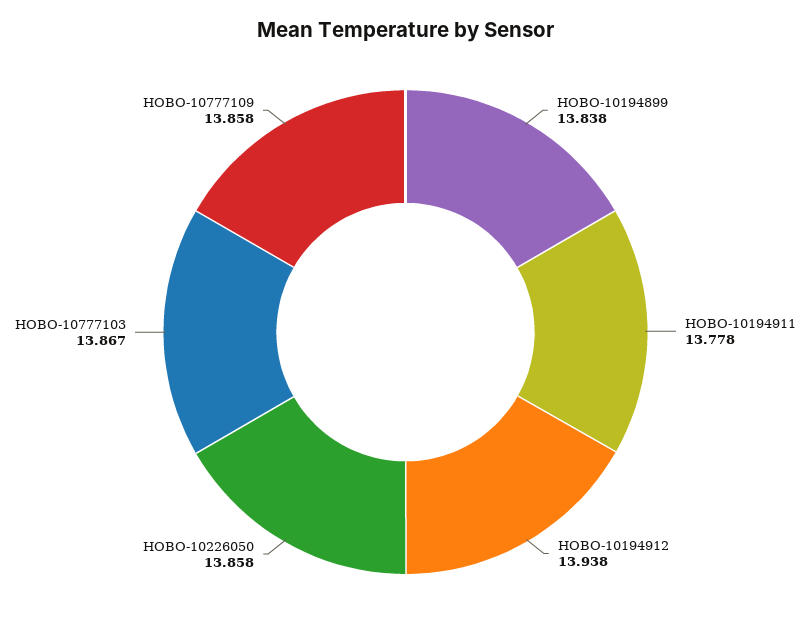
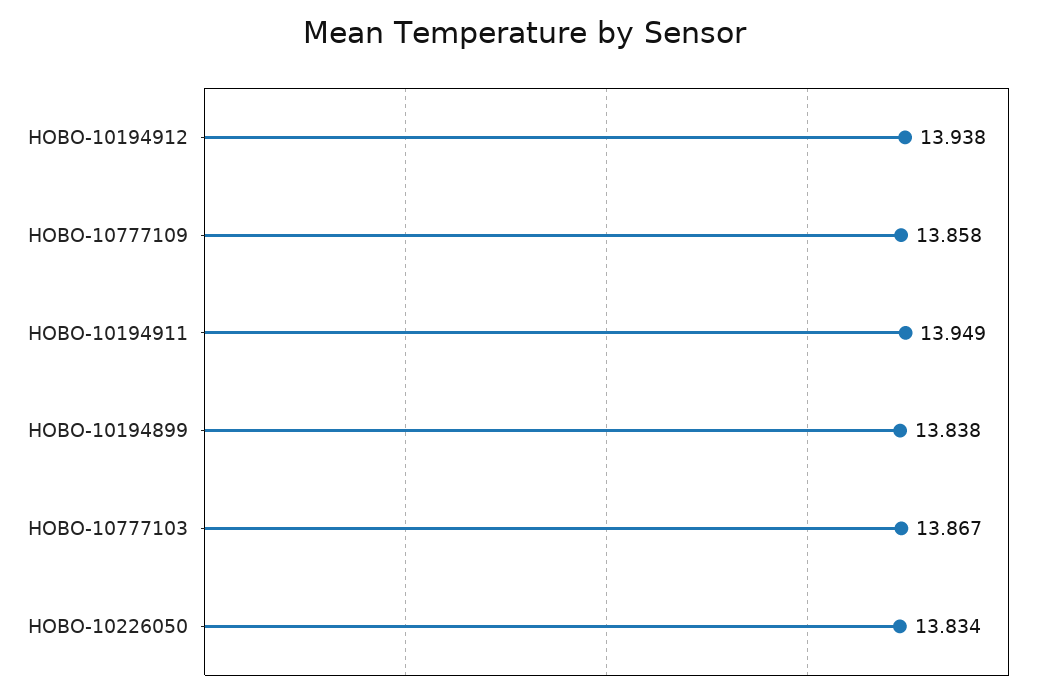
HOBO-10194911: 13.778 -> 13.949
HOBO-10226050: 13.858 -> 13.834

